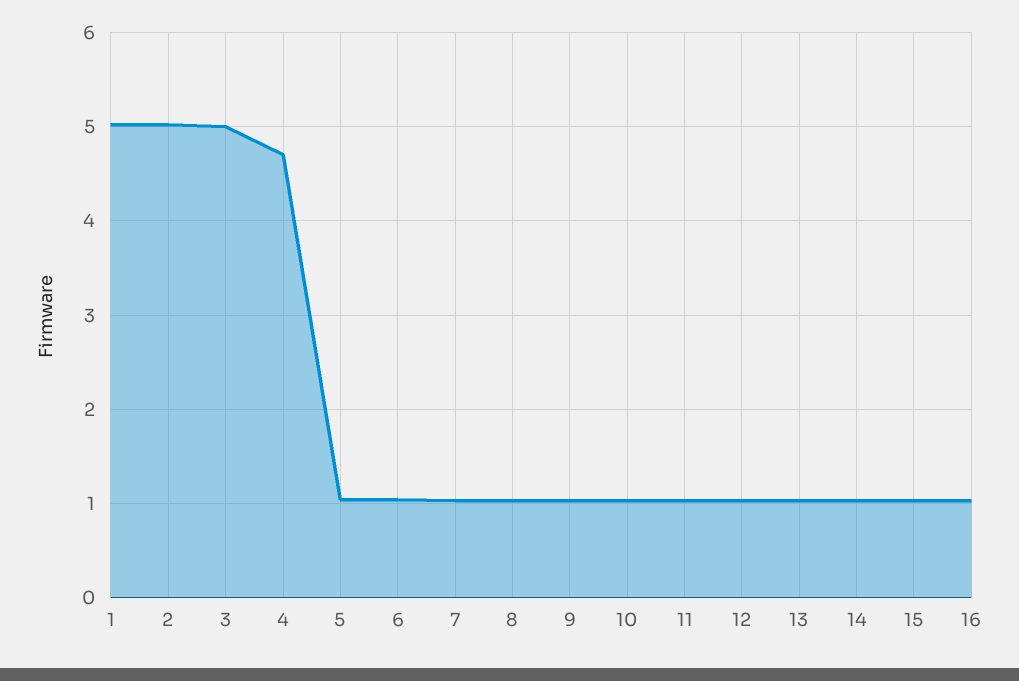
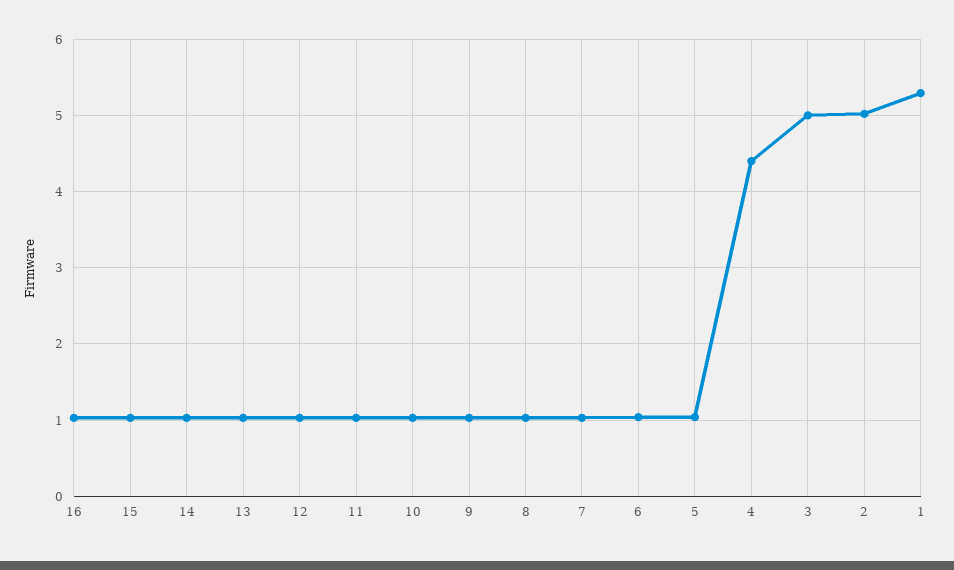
1: 5 -> 5.3
4: 4.7 -> 4.4

